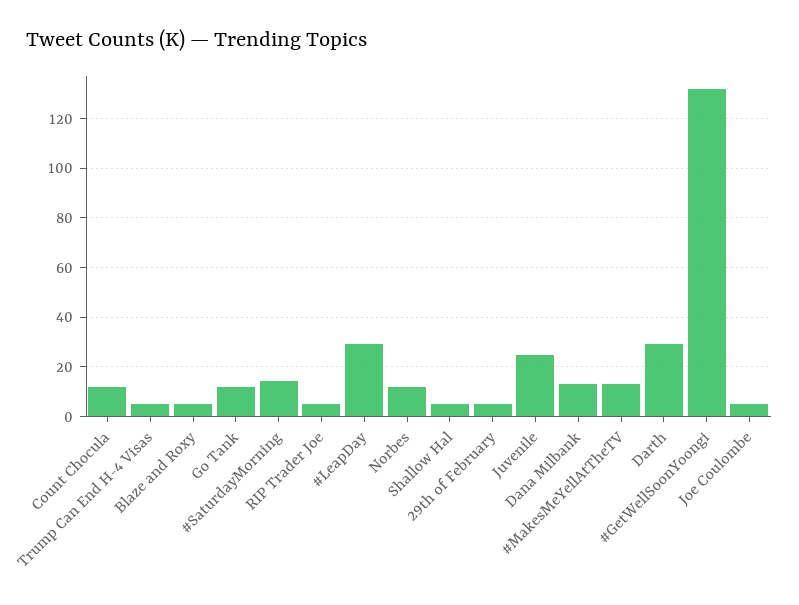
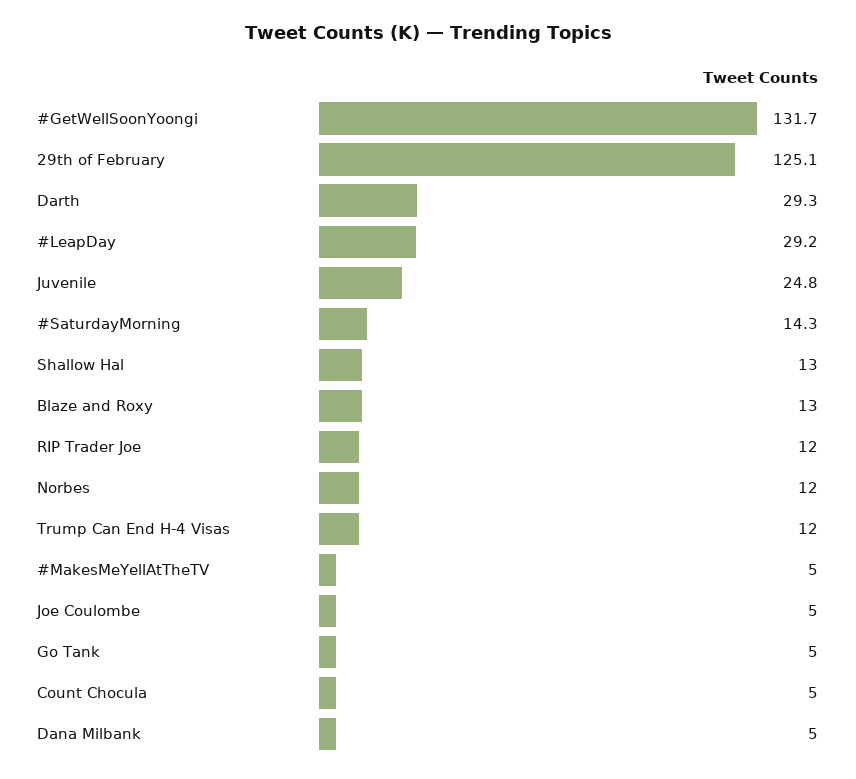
Count Chocula: 12.5 -> 5
Trump Can End H-4 Visas: 5 -> 12
Blaze and Roxy: 5 -> 13
Go Tank: 12.5 -> 5
RIP Trader Joe: 5 -> 12
Shallow Hal: 5 -> 13
29th of February: 5 -> 125.1
Dana Milbank: 12.5 -> 5
#MakesMeYellAtTheTV: 12.5 -> 5

